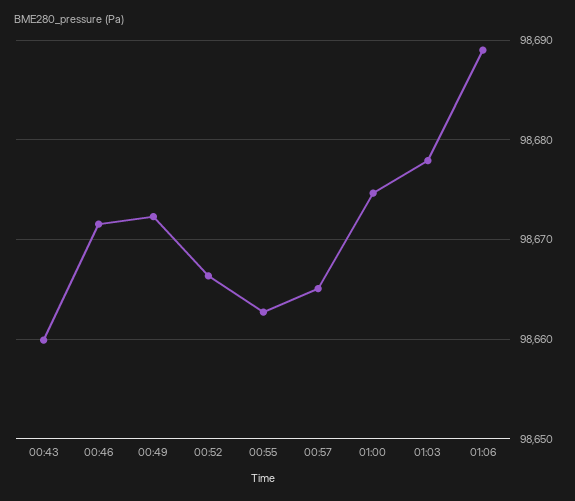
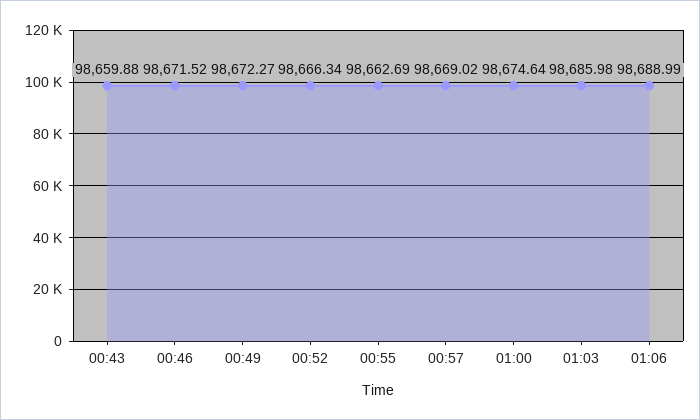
00:57: 98665 -> 98669.02
01:03: 98678 -> 98685.98

